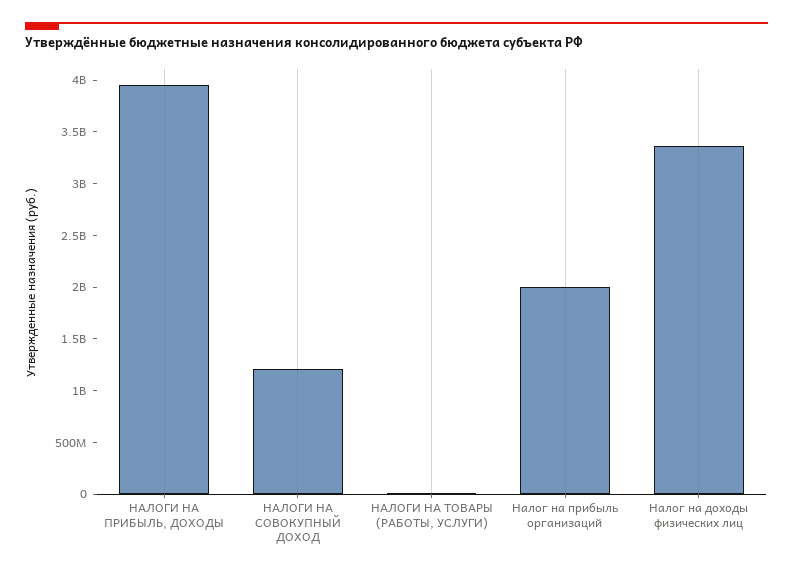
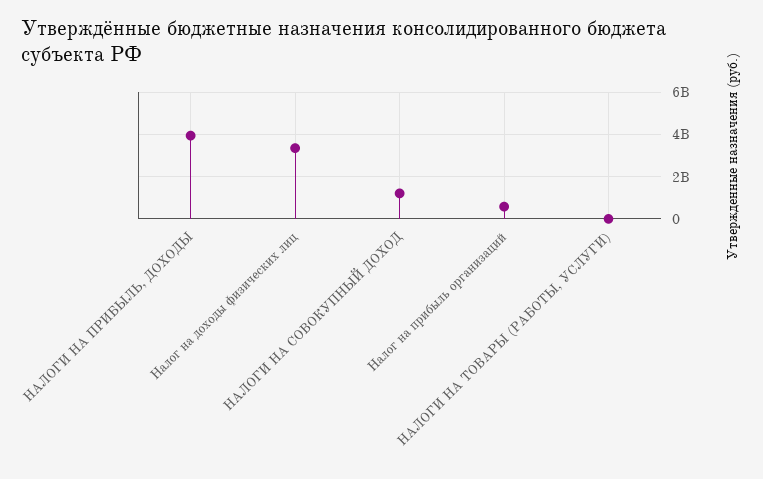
Налог на прибыль организаций: 2000000000 -> 500000000

